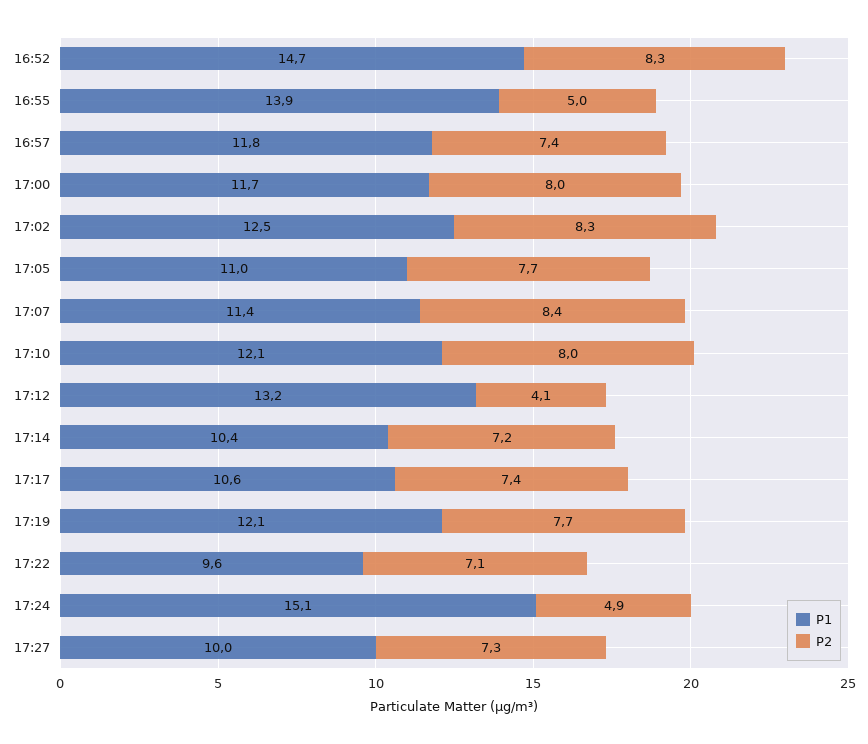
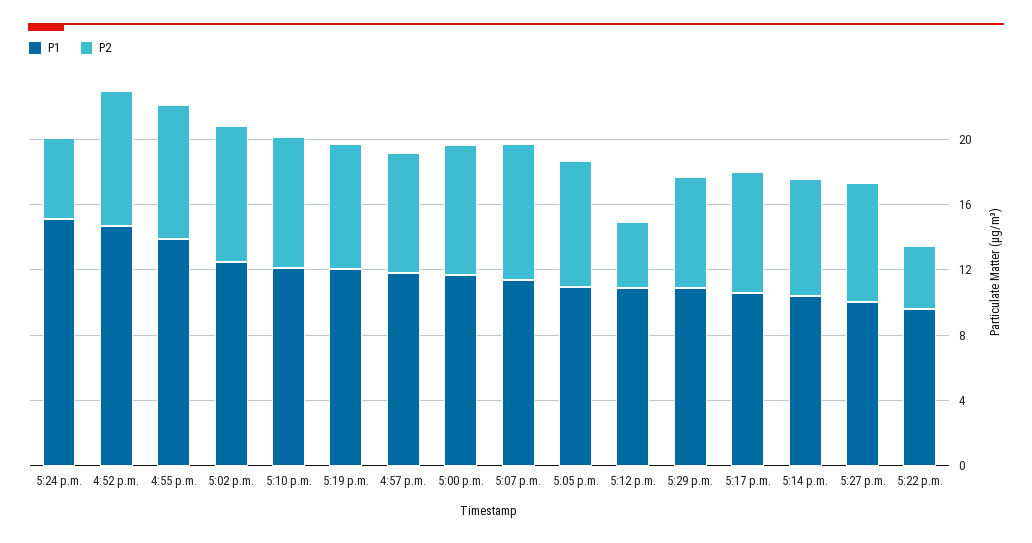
P2, 16:55: 5 -> 8
P1, 17:12: 13.2 -> 11
P2, 17:22: 7.1 -> 4
P1, 5:29 p.m.: none -> 11
P2, 5:29 p.m.: none -> 7

